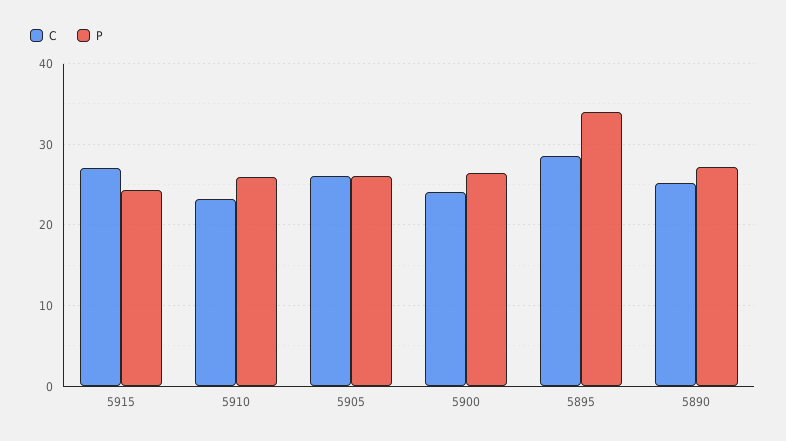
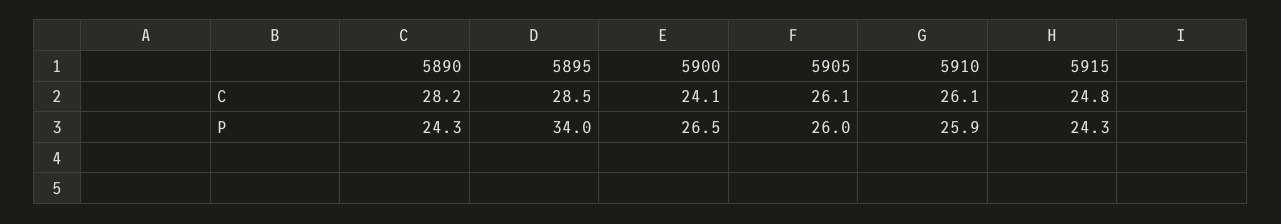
C, 5915: 27 -> 24.8
C, 5910: 23 -> 26.1
C, 5890: 25 -> 28.2
P, 5890: 27 -> 24.3

